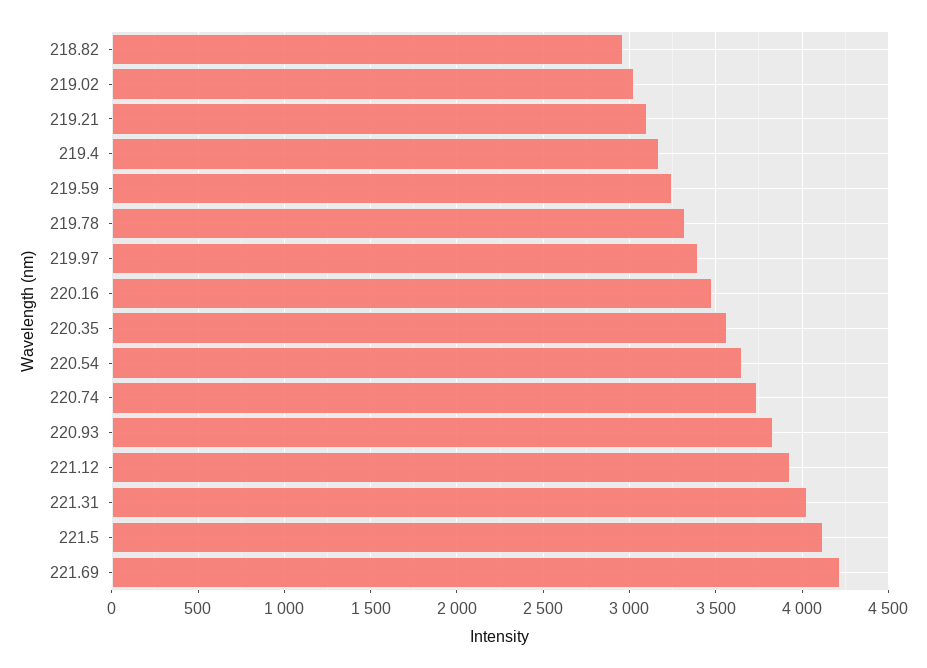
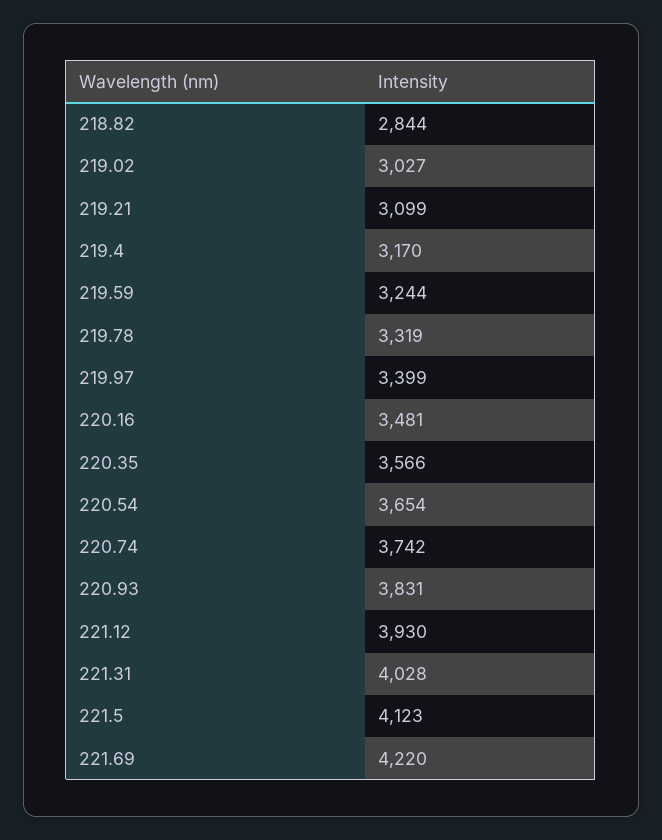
218.82: 2950 -> 2844

